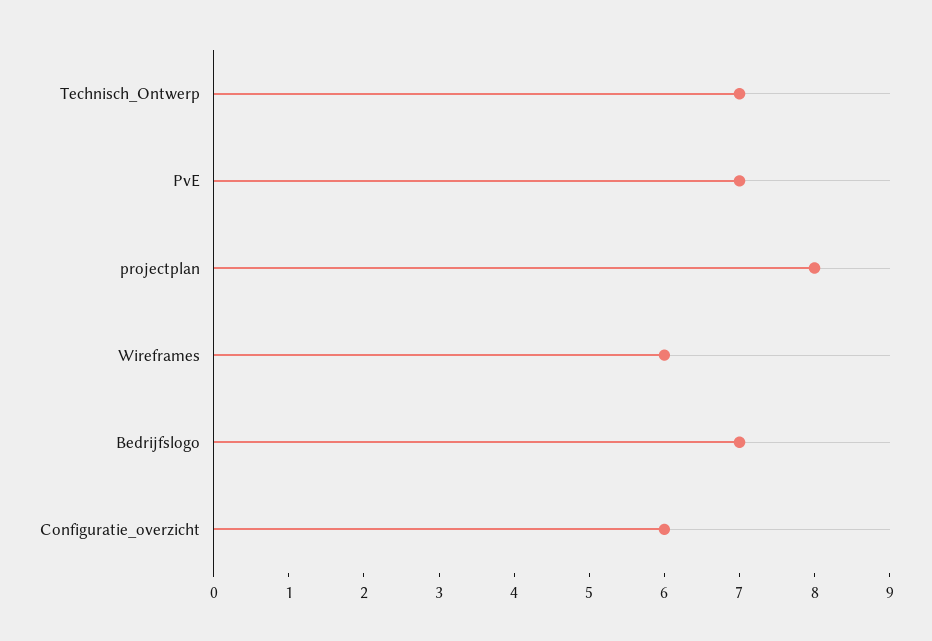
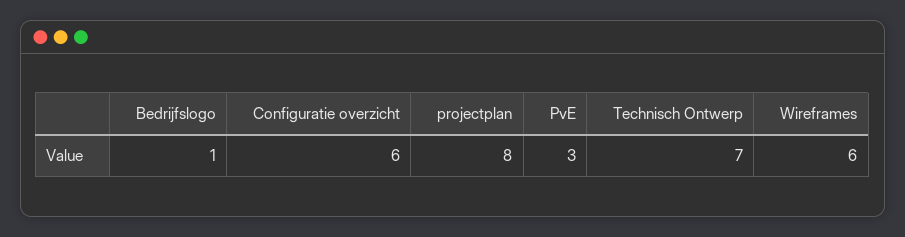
PvE: 7 -> 3
Bedrijfslogo: 7 -> 1

